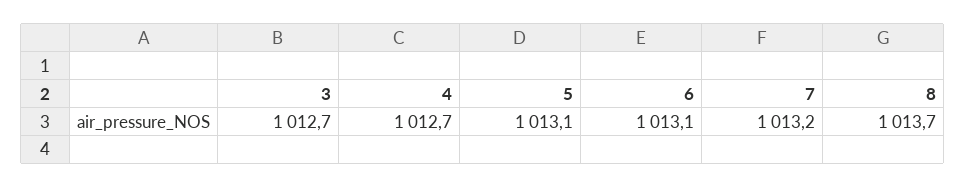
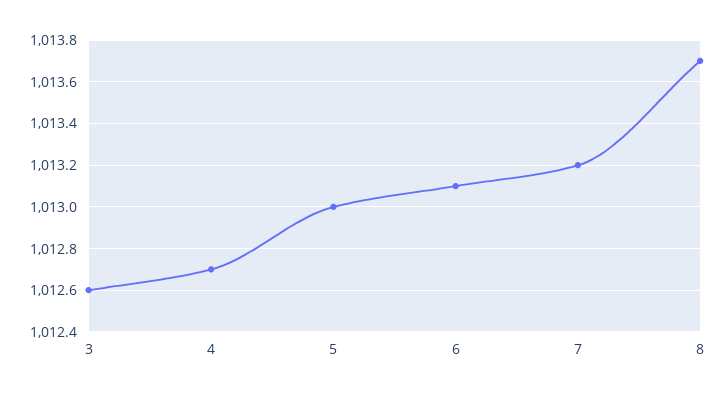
3: 1012.7 -> 1012.6
5: 1013.1 -> 1013

